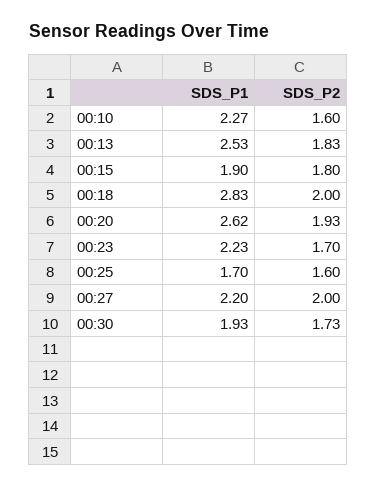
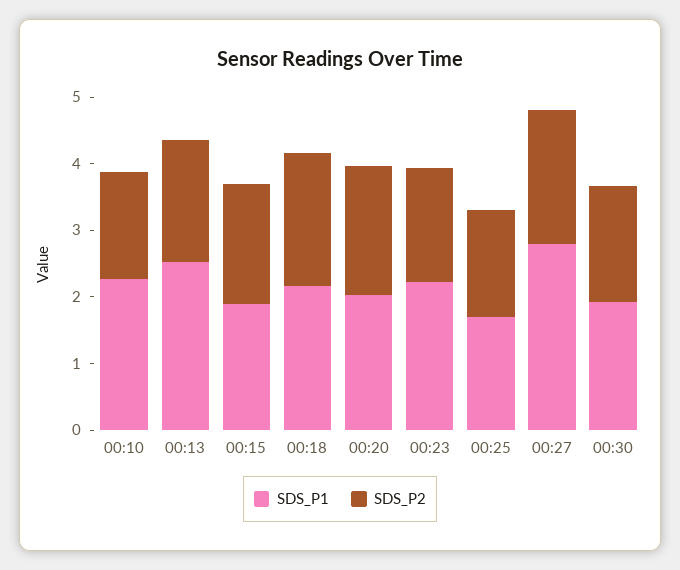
SDS_P1, 00:18: 2.83 -> 2.2
SDS_P1, 00:20: 2.62 -> 2
SDS_P1, 00:27: 2.2 -> 2.8

